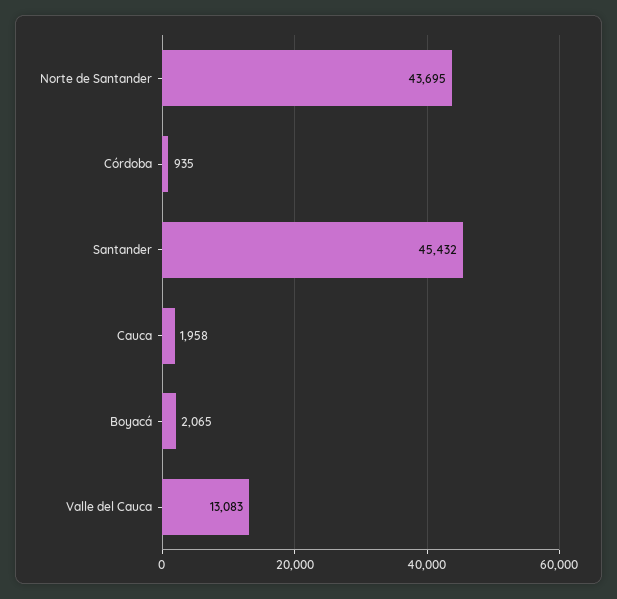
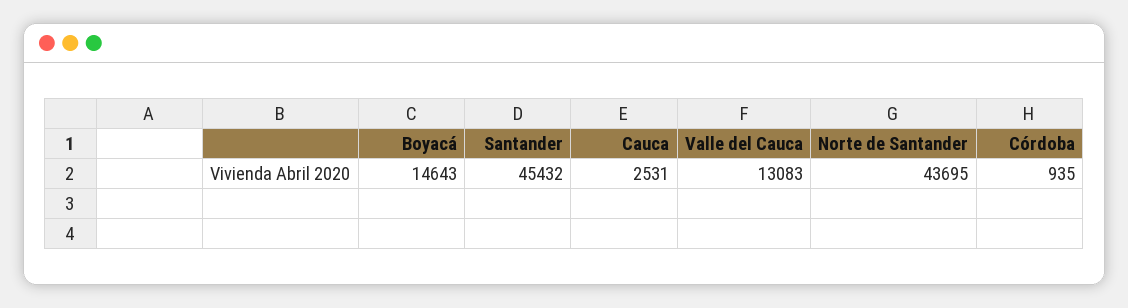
Cauca: 1958 -> 2531
Boyacá: 2065 -> 14643

